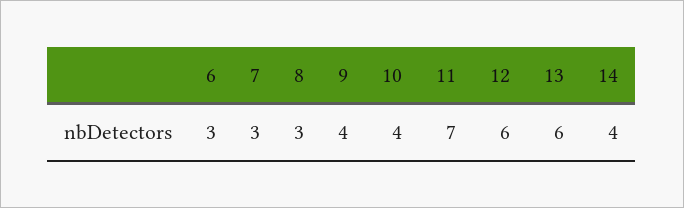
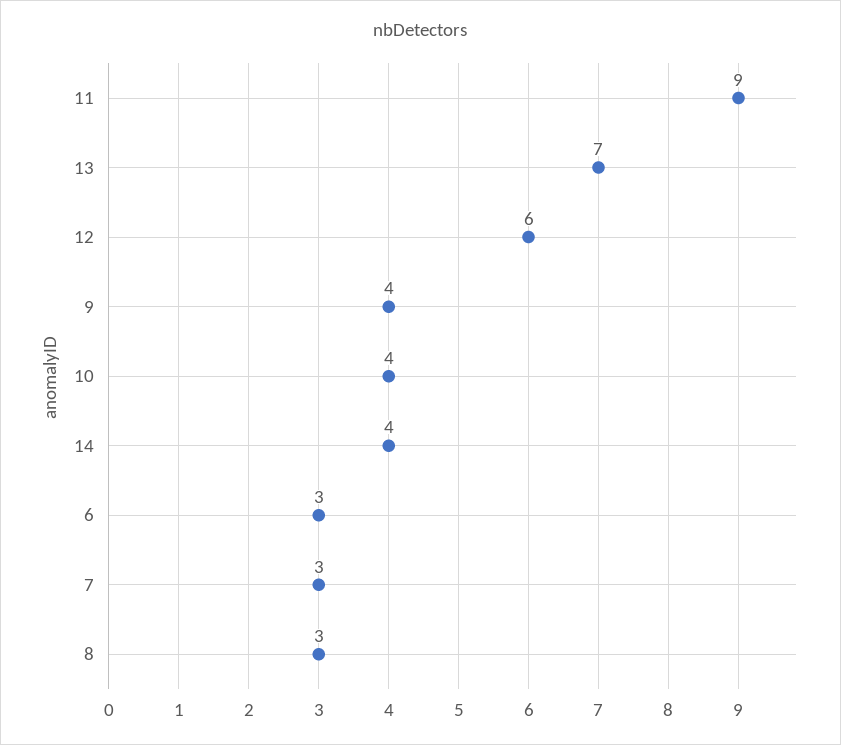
11: 7 -> 9
13: 6 -> 7

